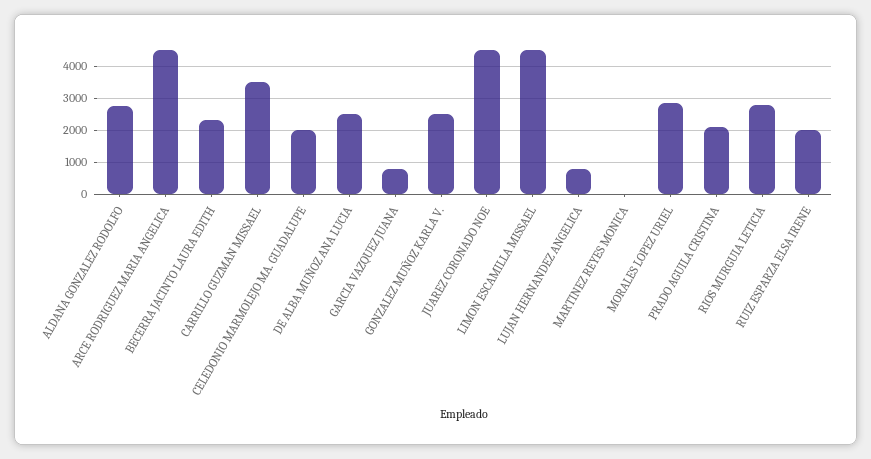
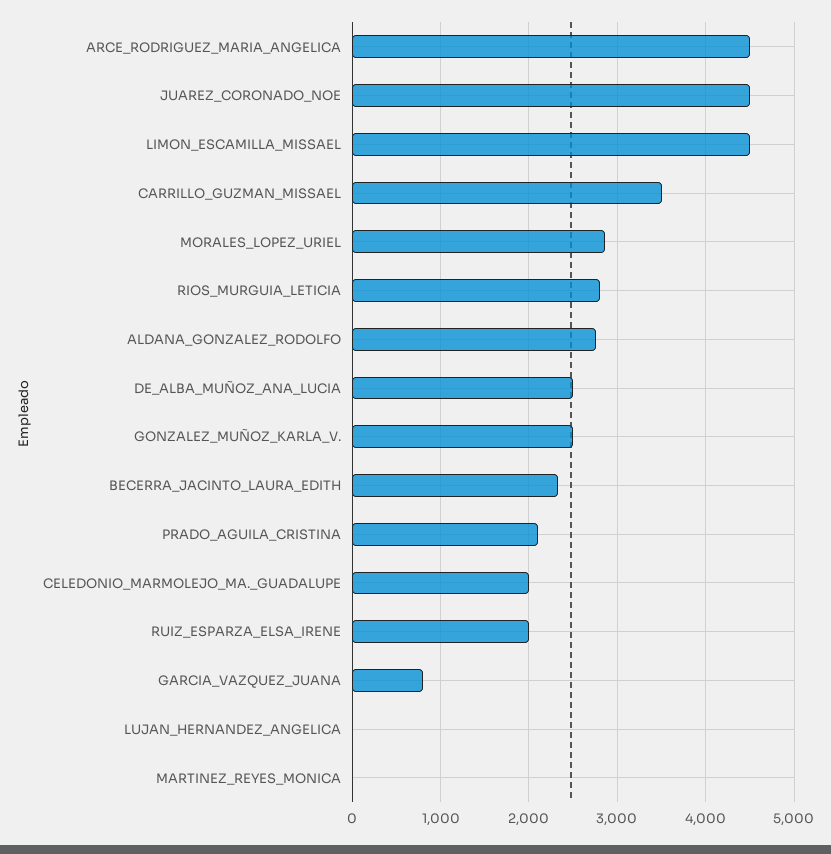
LUJAN HERNANDEZ ANGELICA: 800 -> 0

